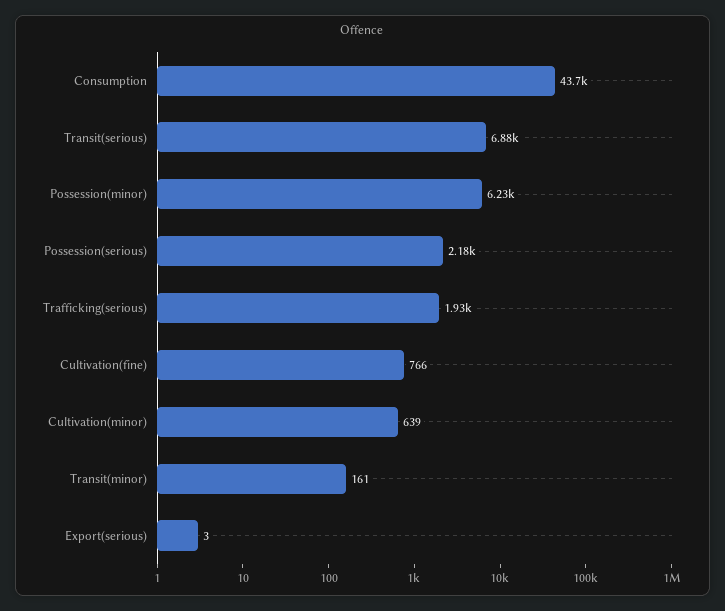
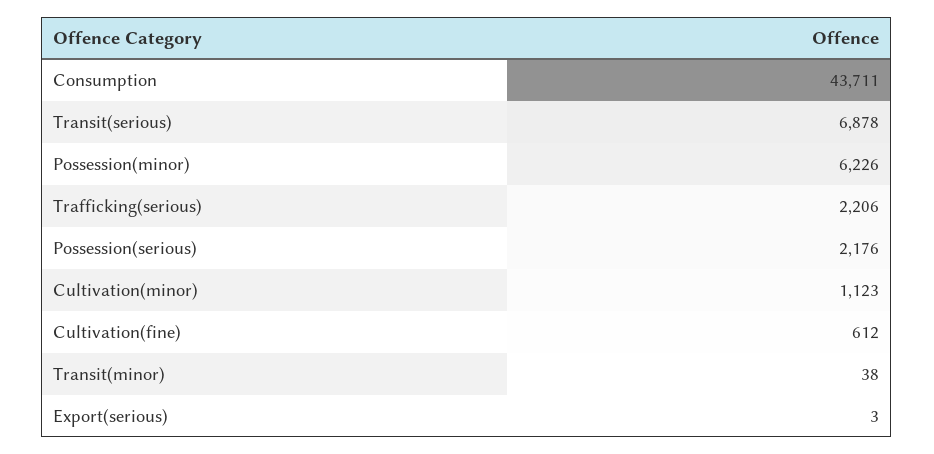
Trafficking(serious): 1930 -> 2206
Cultivation(fine): 766 -> 612
Cultivation(minor): 639 -> 1123
Transit(minor): 161 -> 38

